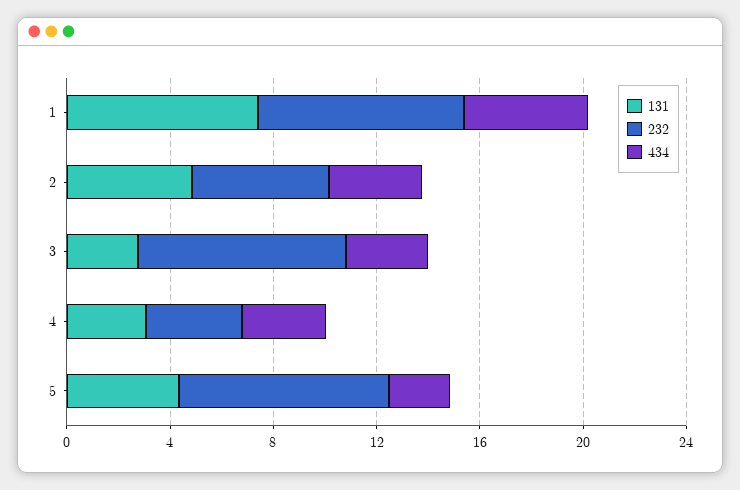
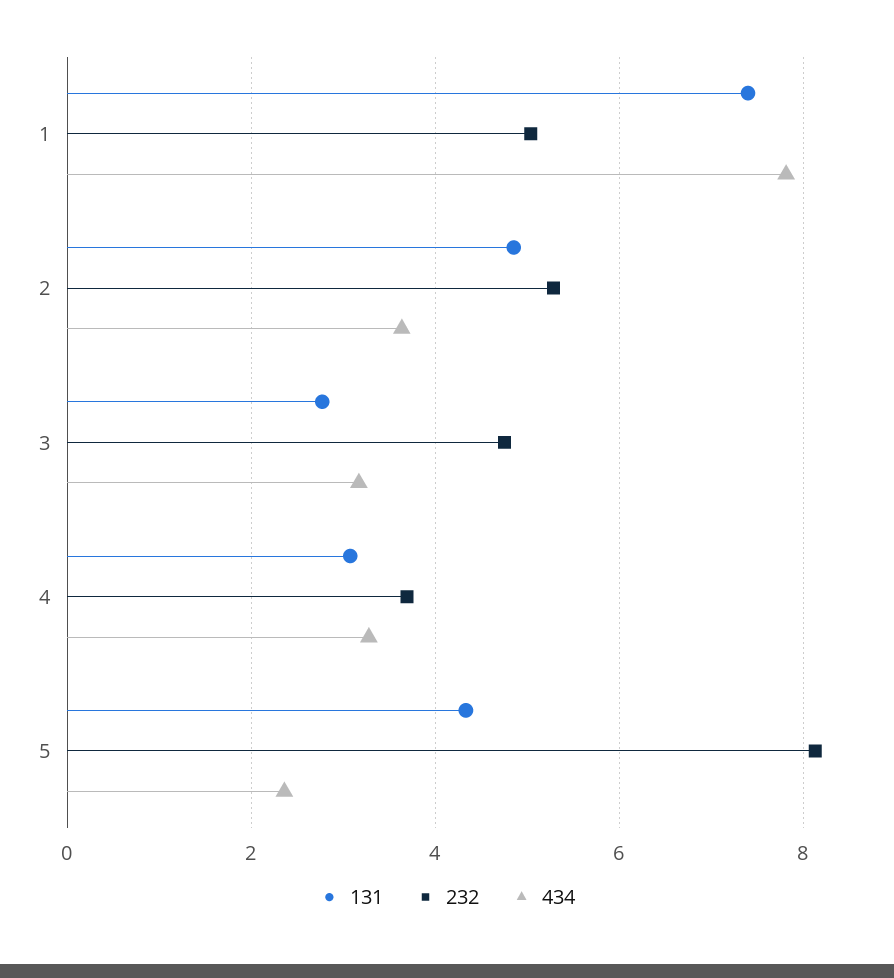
232, 1: 8 -> 5
434, 1: 5 -> 7.8
232, 3: 8 -> 4.8

